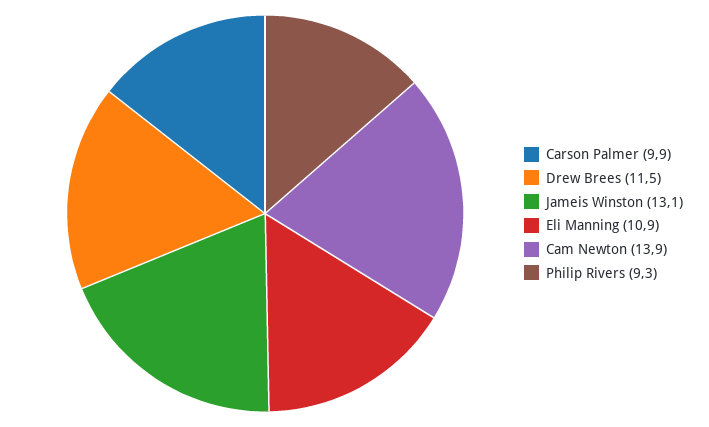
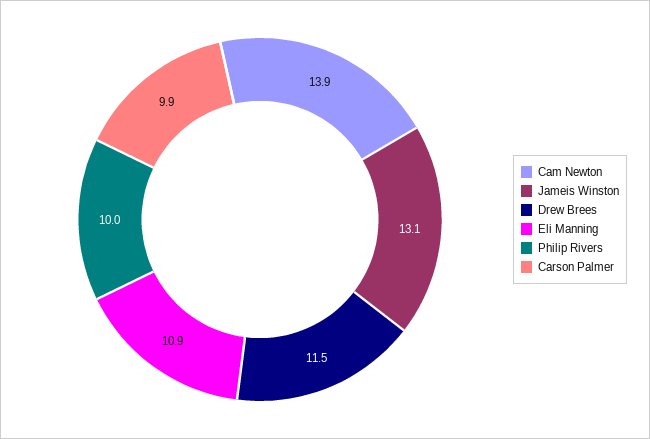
Philip Rivers: 9.3 -> 10

